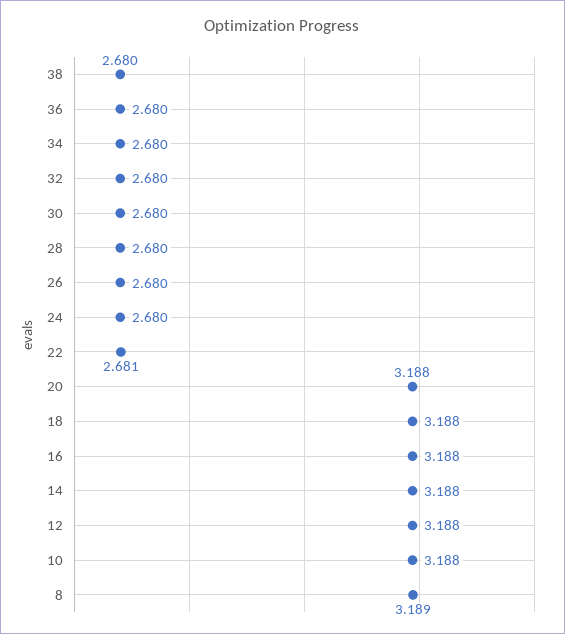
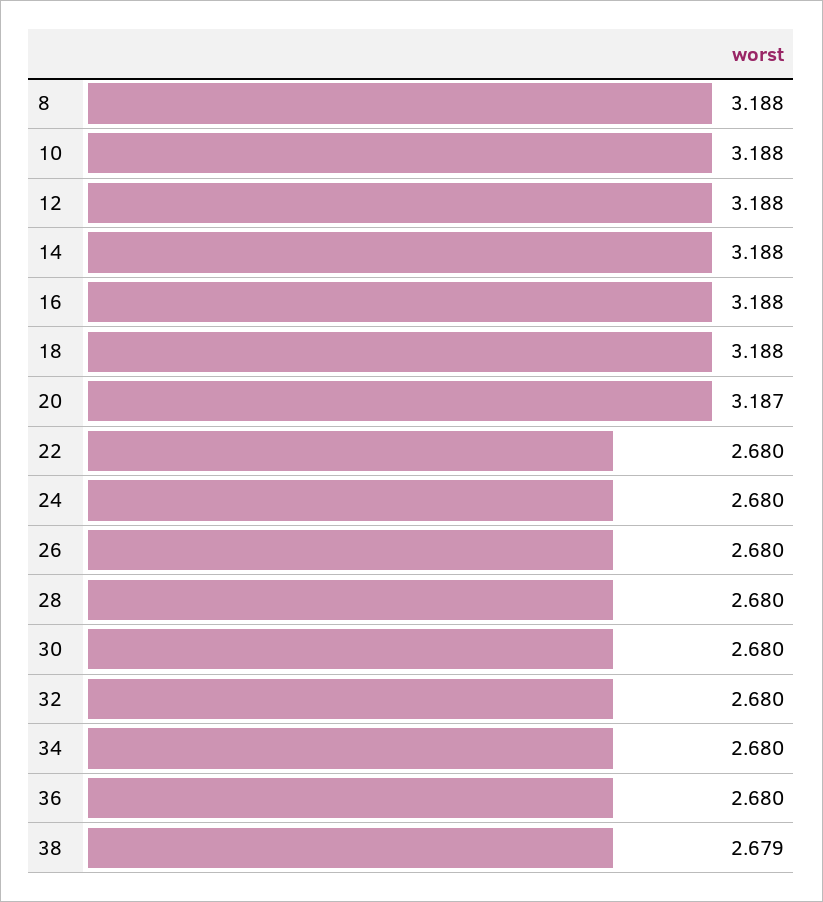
38: 2.68 -> 2.679
22: 2.681 -> 2.68
20: 3.188 -> 3.187
8: 3.189 -> 3.188

